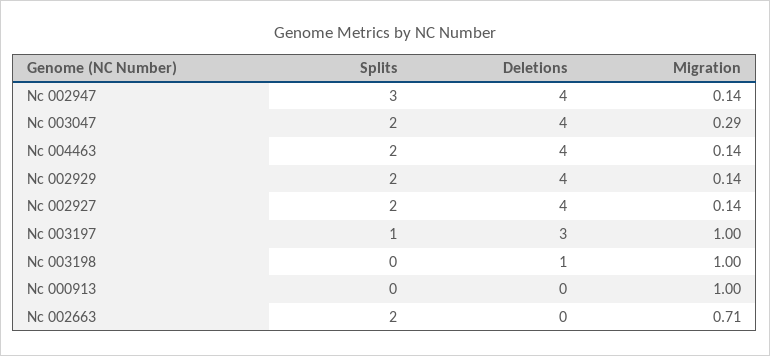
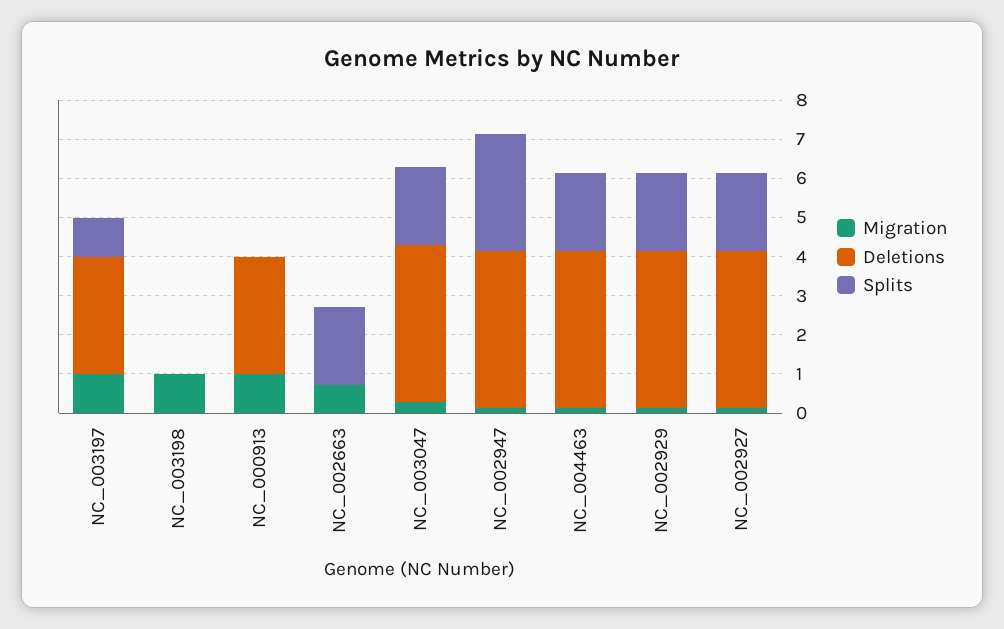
Deletions, Nc 003198: 1 -> 0
Deletions, Nc 000913: 0 -> 3

